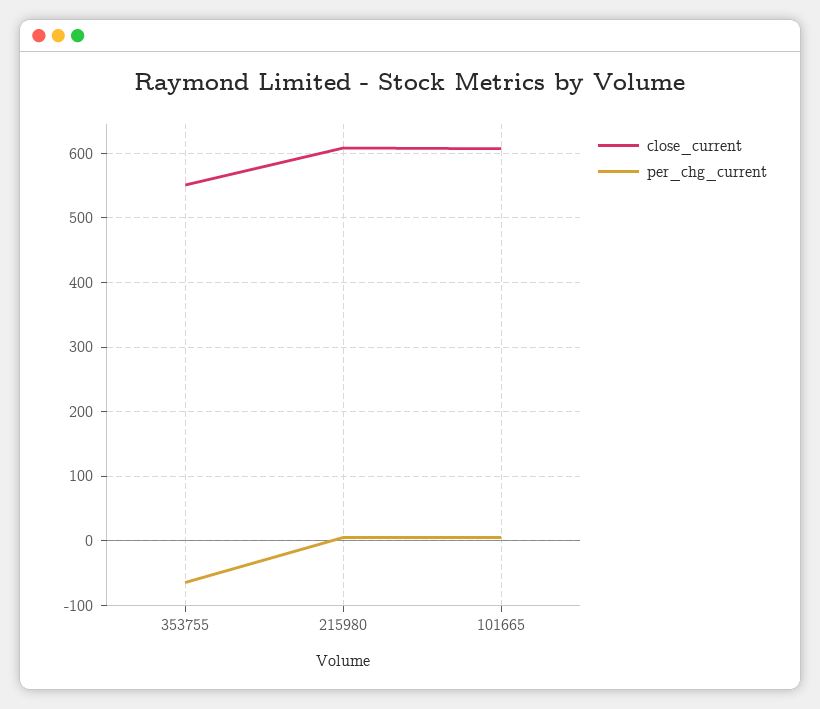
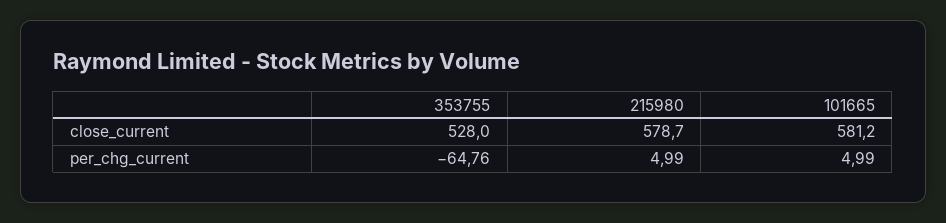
close_current, 353755: 550 -> 528
close_current, 215980: 610 -> 578.7
close_current, 101665: 610 -> 581.2

